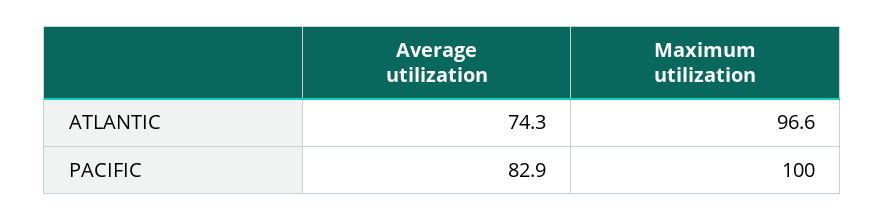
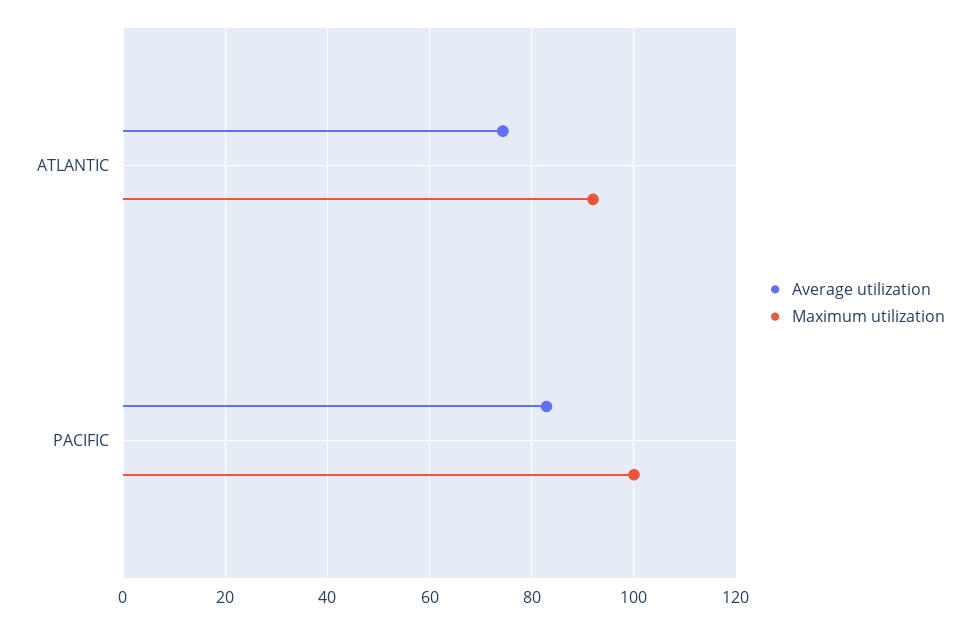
Maximum utilization, ATLANTIC: 96.6 -> 92

